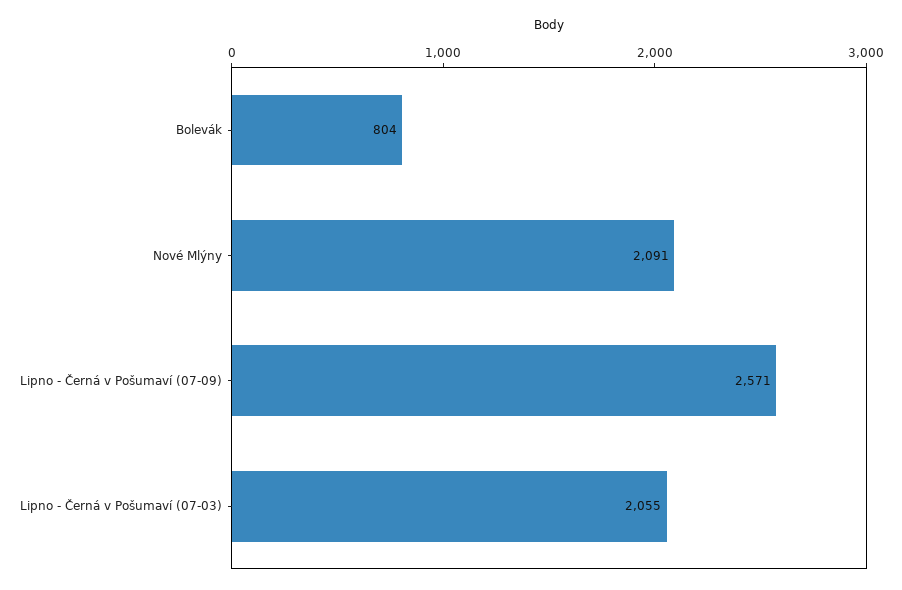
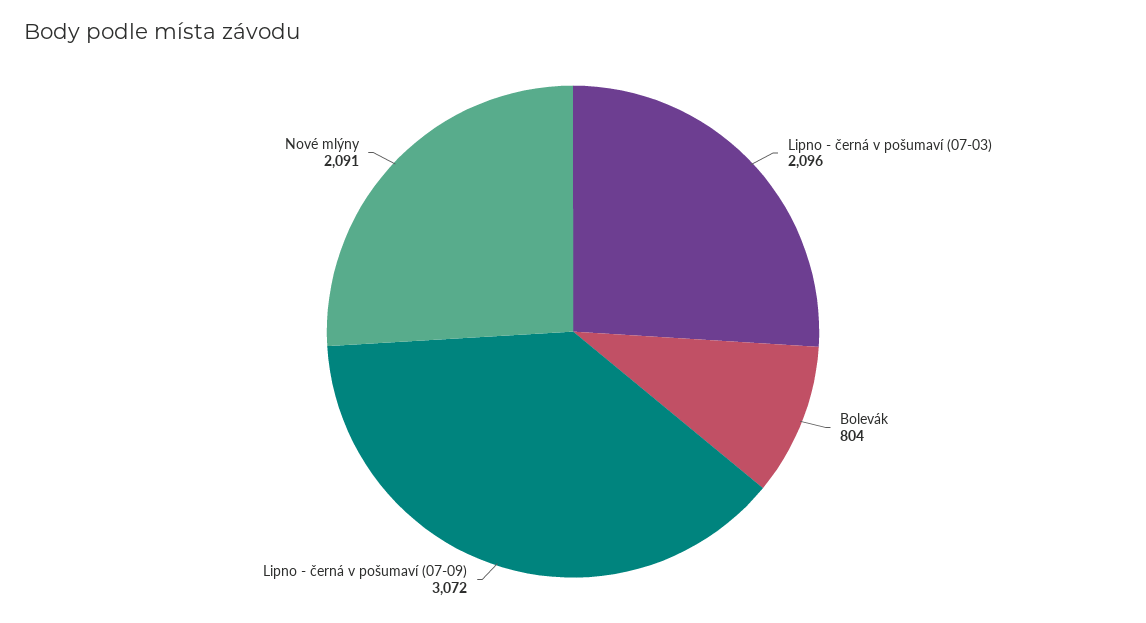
Lipno - Černá v Pošumaví (07-09): 2571 -> 3072
Lipno - Černá v Pošumaví (07-03): 2055 -> 2096

